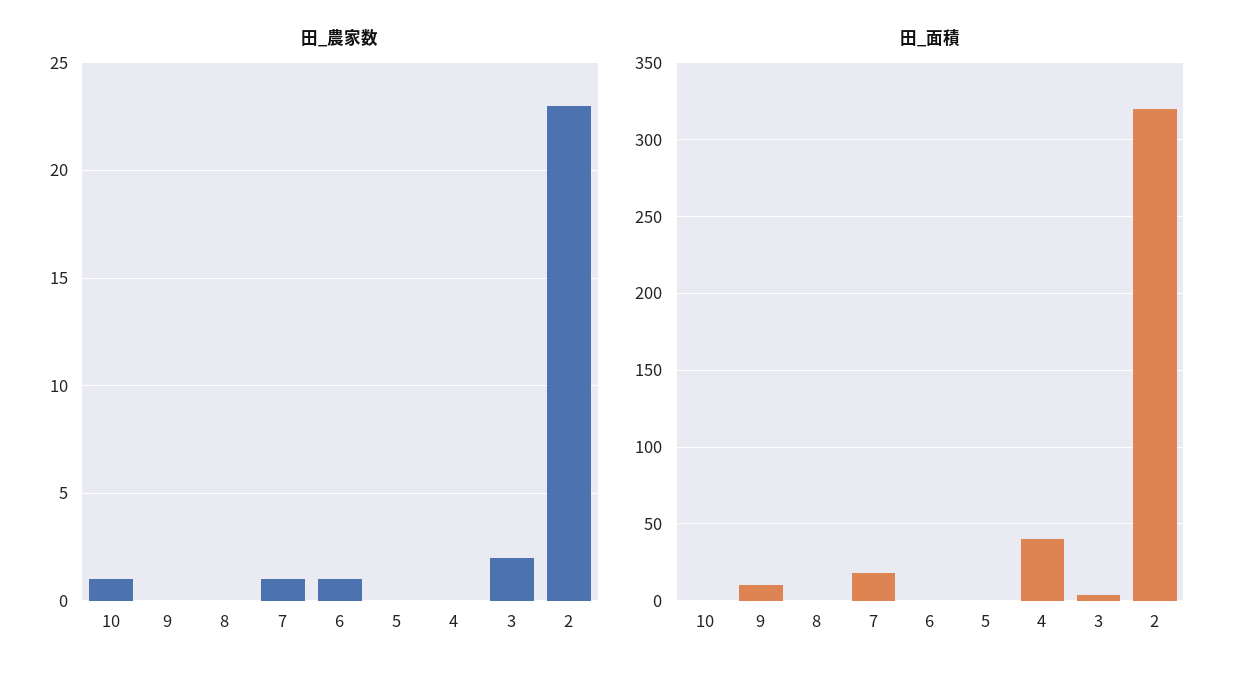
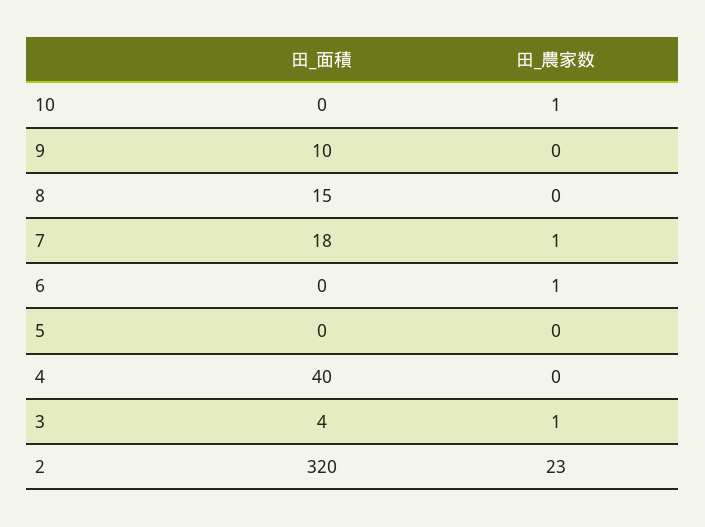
田_農家数, 3: 2 -> 1
田_面積, 8: 0 -> 15

